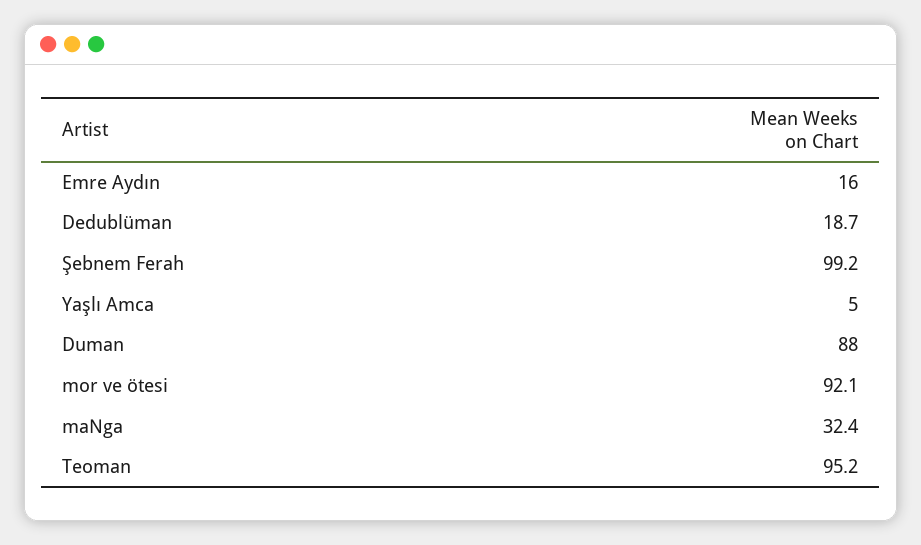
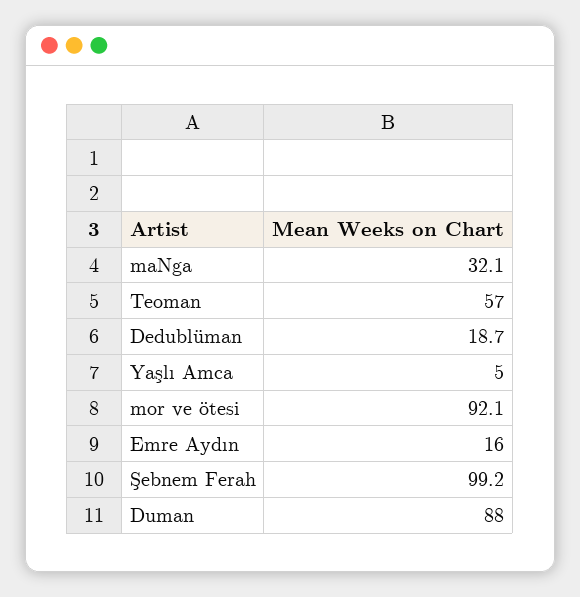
maNga: 32.4 -> 32.1
Teoman: 95.2 -> 57

